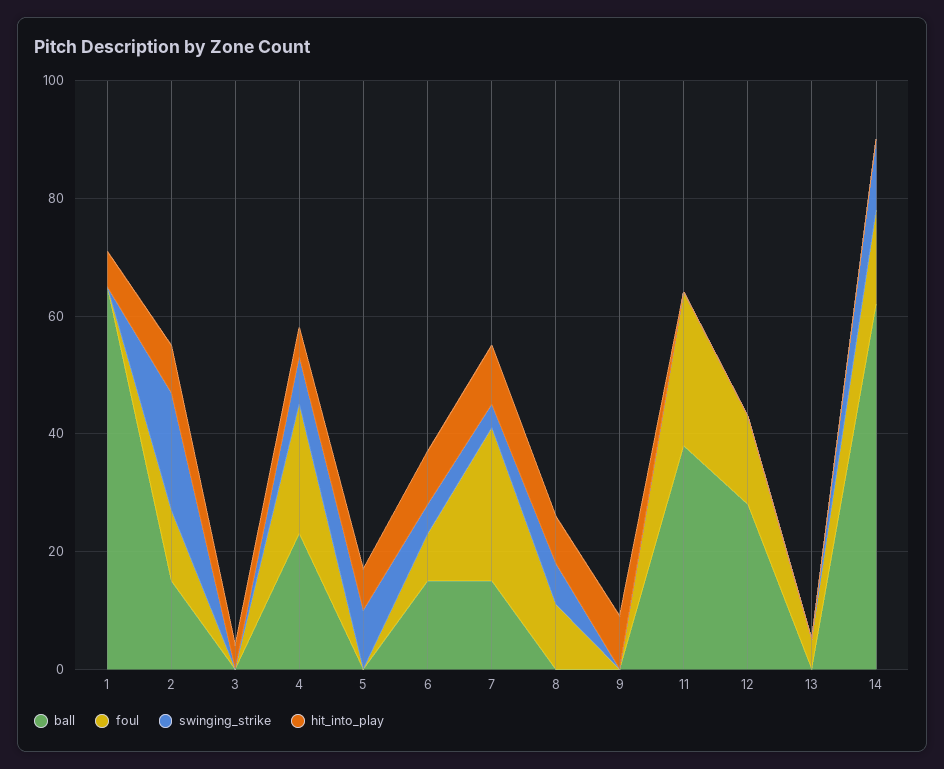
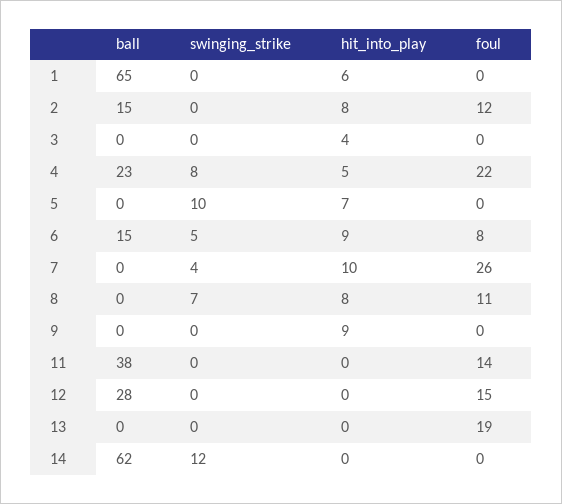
swinging_strike, 2: 20 -> 0
ball, 7: 15 -> 0
foul, 11: 25 -> 14
foul, 13: 5 -> 19
foul, 14: 15 -> 0

